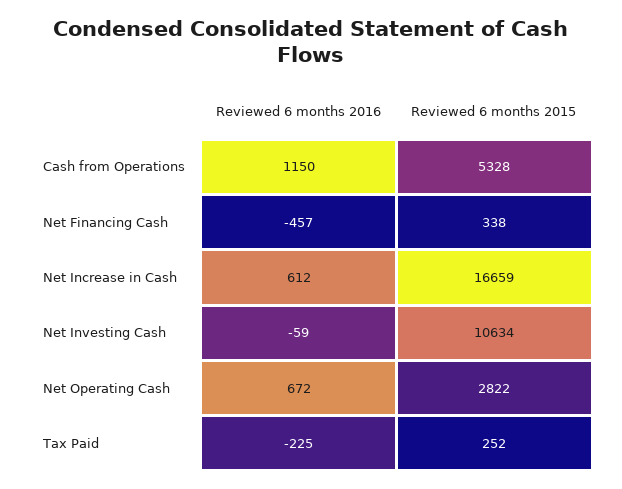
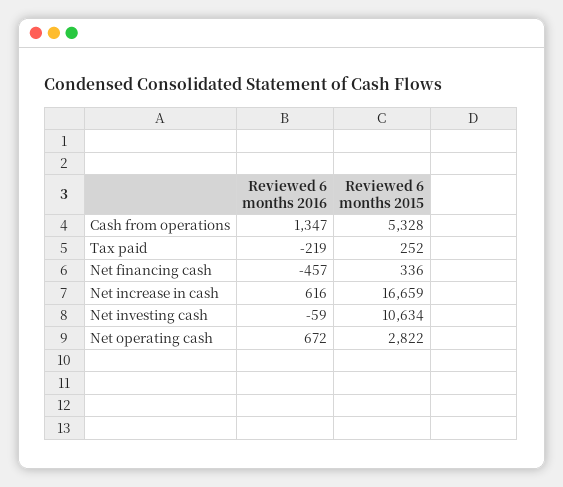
Reviewed 6 months 2016, Cash from Operations: 1150 -> 1347
Reviewed 6 months 2015, Net Financing Cash: 338 -> 336
Reviewed 6 months 2016, Net Increase in Cash: 612 -> 616
Reviewed 6 months 2016, Tax Paid: -225 -> -219

